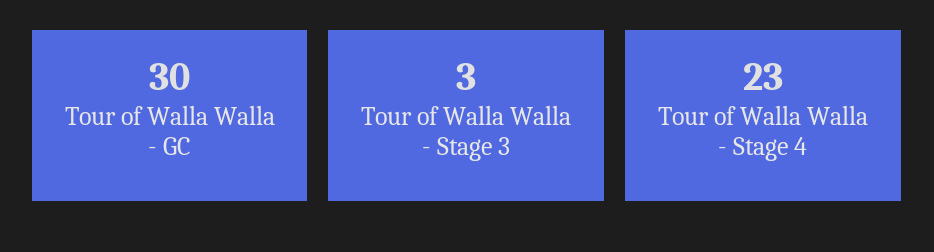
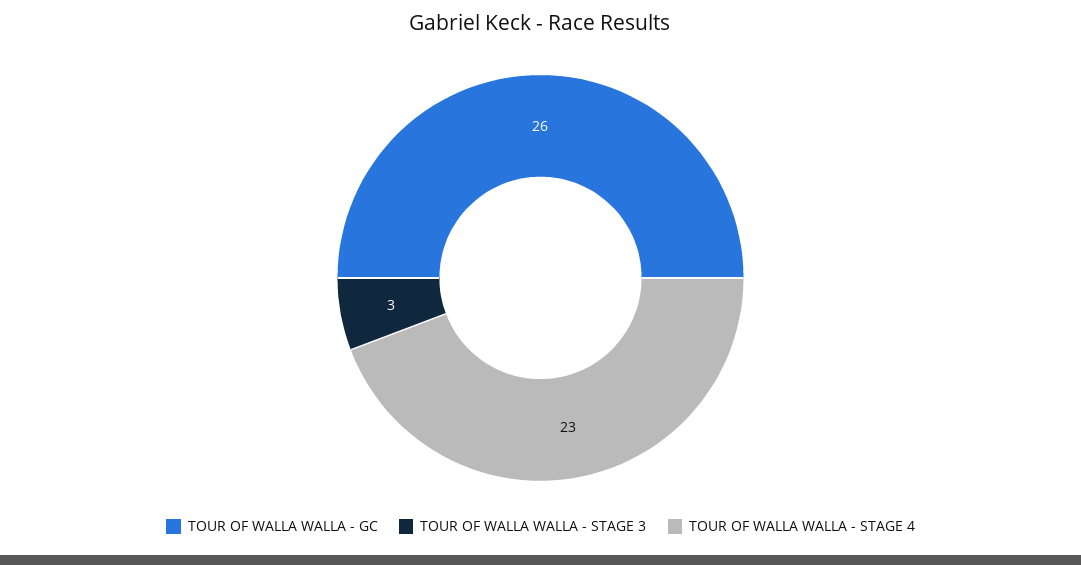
Tour of Walla Walla - GC: 30 -> 26

